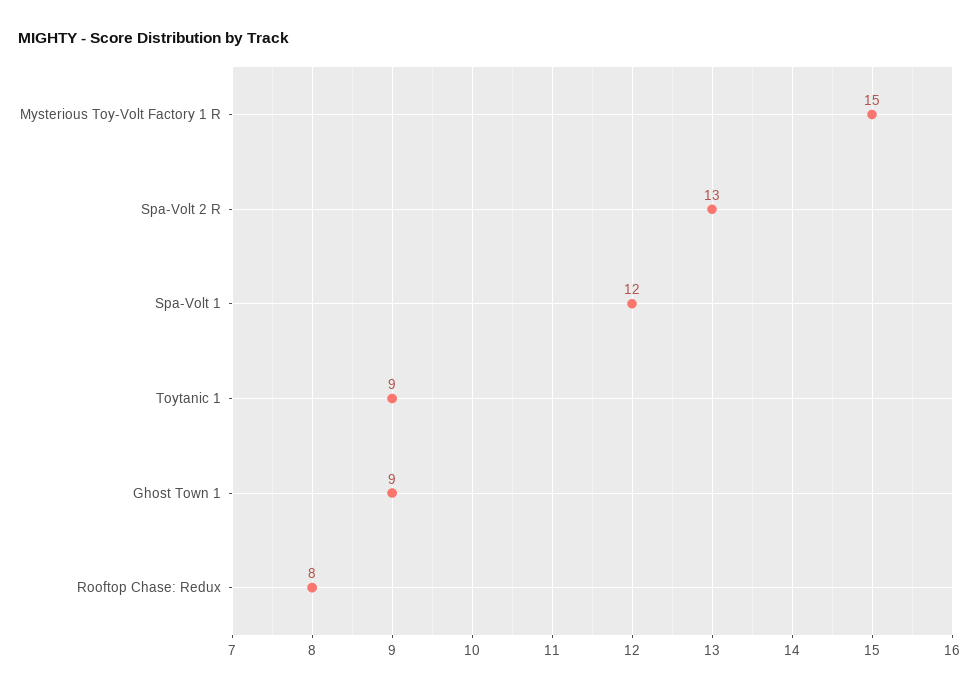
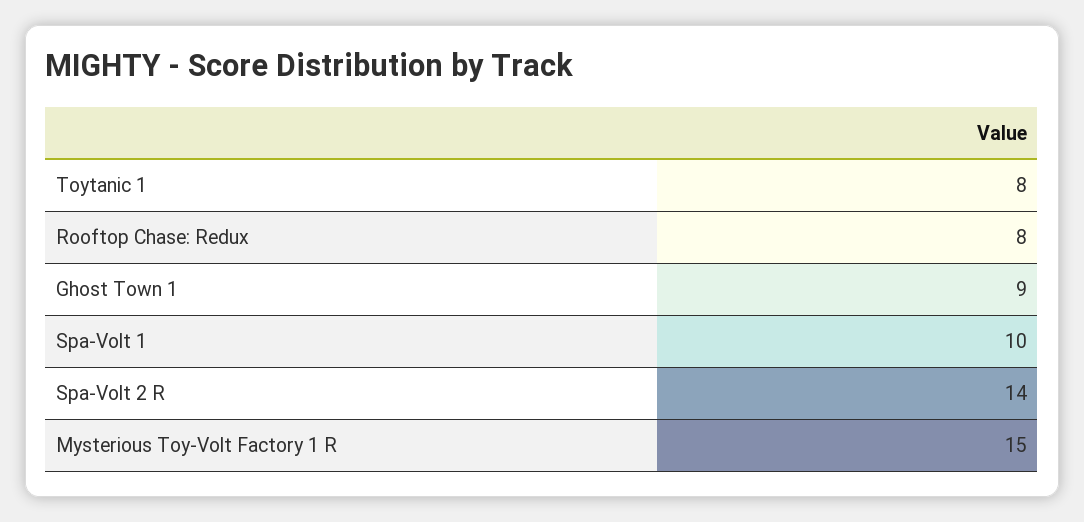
Spa-Volt 2 R: 13 -> 14
Spa-Volt 1: 12 -> 10
Toytanic 1: 9 -> 8

